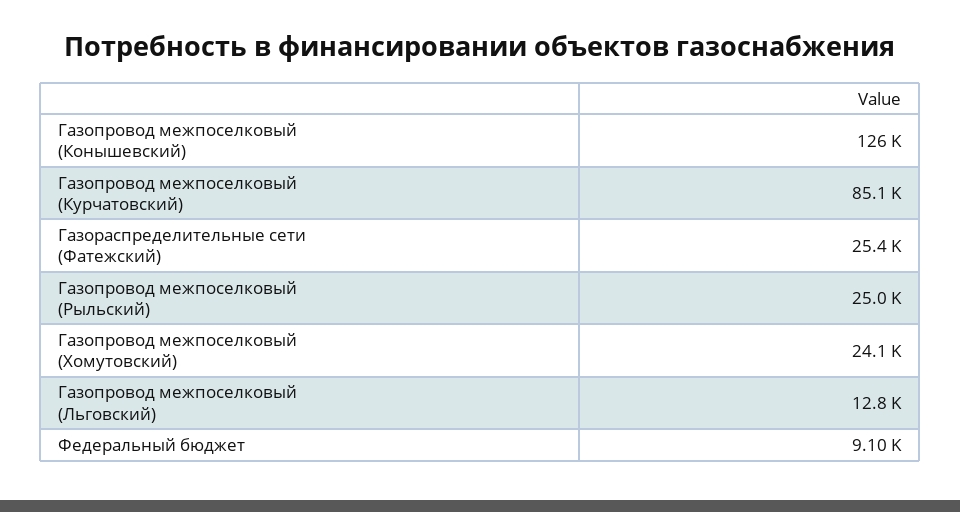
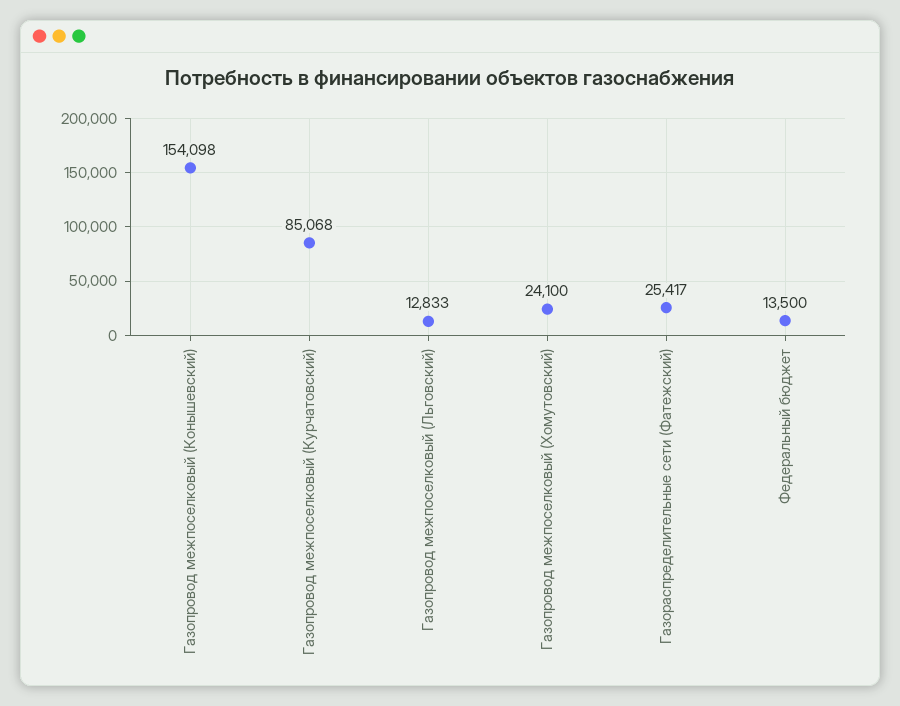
Газопровод межпоселковый (Конышевский): 126000 -> 154098
Газопровод межпоселковый (Рыльский): 25000 -> none
Федеральный бюджет: 9100 -> 13500

